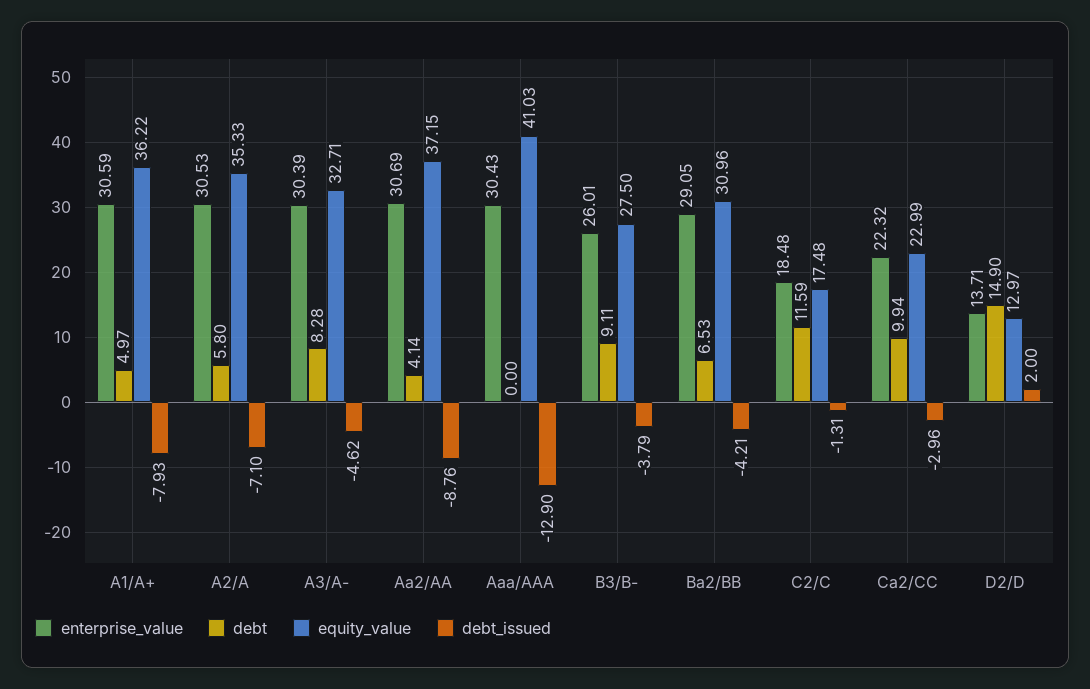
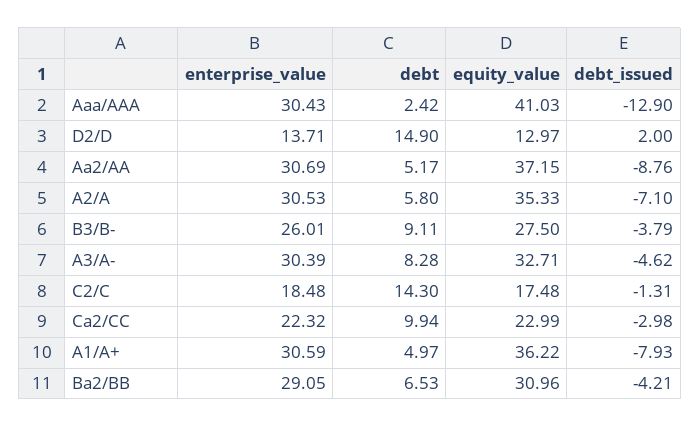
debt, Aa2/AA: 4.14 -> 5.17
debt, Aaa/AAA: 0 -> 2.42
debt, C2/C: 11.59 -> 14.3
debt_issued, Ca2/CC: -2.96 -> -2.98

